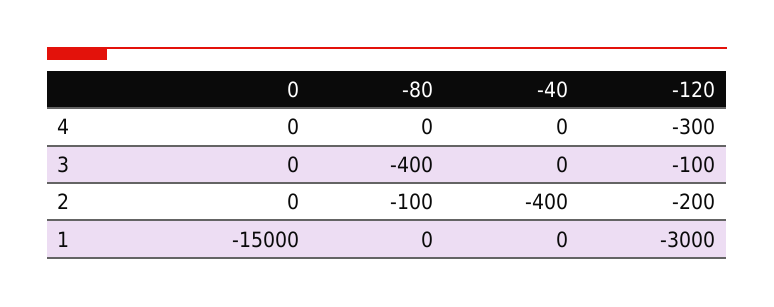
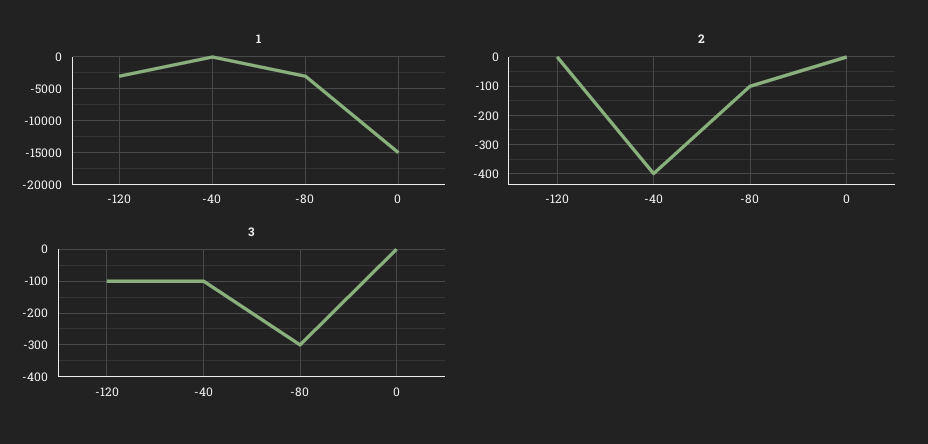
4, 0: 0 -> none
4, -80: 0 -> none
4, -40: 0 -> none
4, -120: -300 -> none
3, -80: -400 -> -300
3, -40: 0 -> -100
2, -120: -200 -> 0
1, -80: 0 -> -3000

